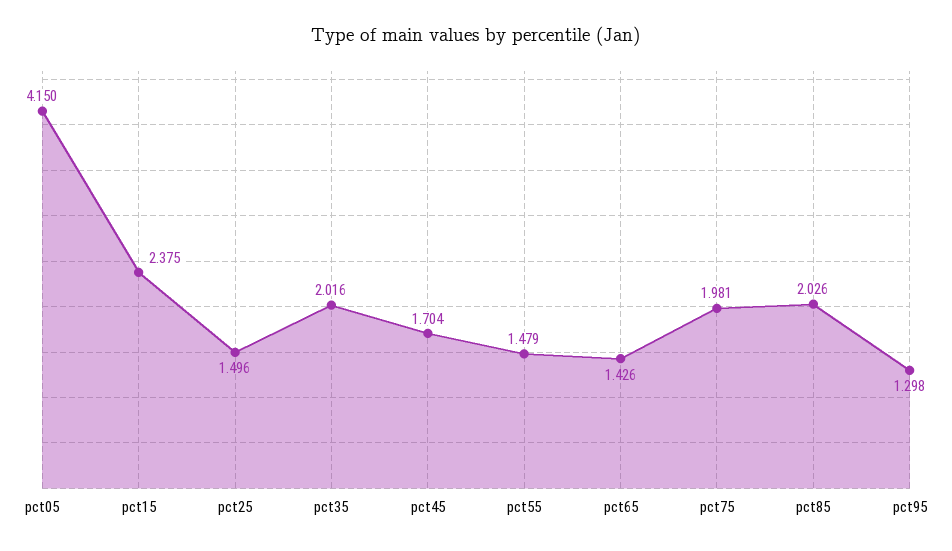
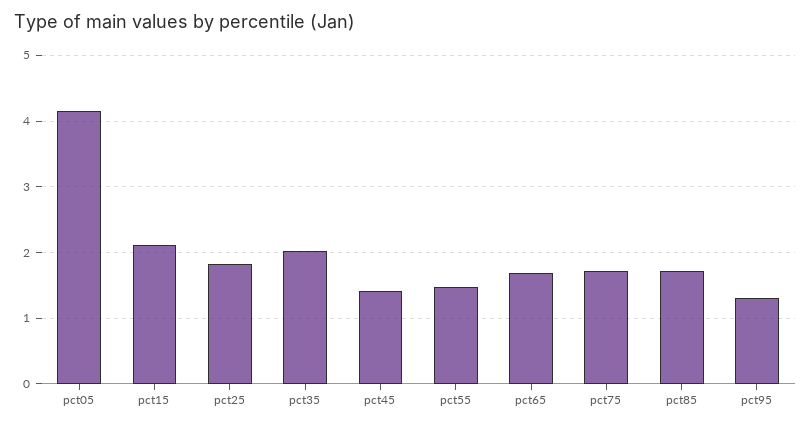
pct15: 2.375 -> 2.1
pct25: 1.496 -> 1.8
pct45: 1.704 -> 1.4
pct65: 1.426 -> 1.7
pct75: 1.981 -> 1.7
pct85: 2.026 -> 1.7

